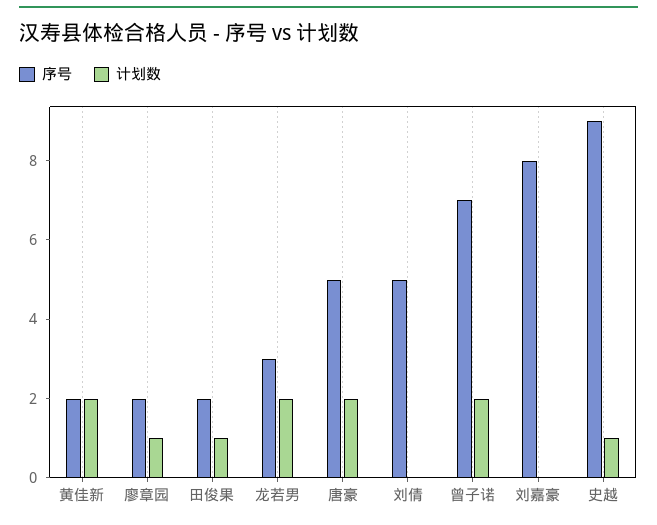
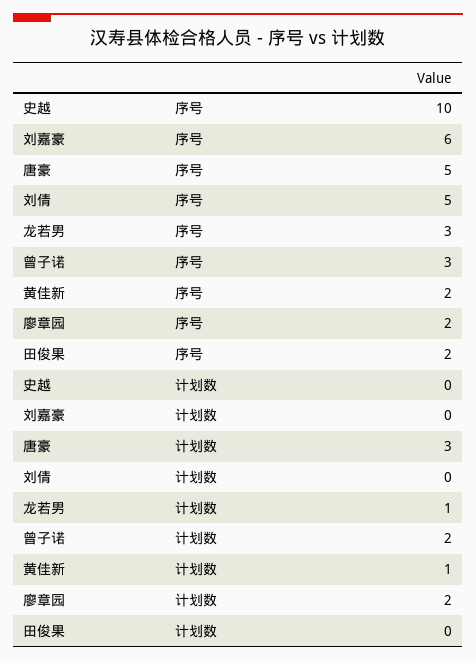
计划数, 黄佳新: 2 -> 1
计划数, 廖章园: 1 -> 2
计划数, 田俊果: 1 -> 0
计划数, 龙若男: 2 -> 1
计划数, 唐豪: 2 -> 3
序号, 曾子诺: 7 -> 3
序号, 刘嘉豪: 8 -> 6
序号, 史越: 9 -> 10
计划数, 史越: 1 -> 0

